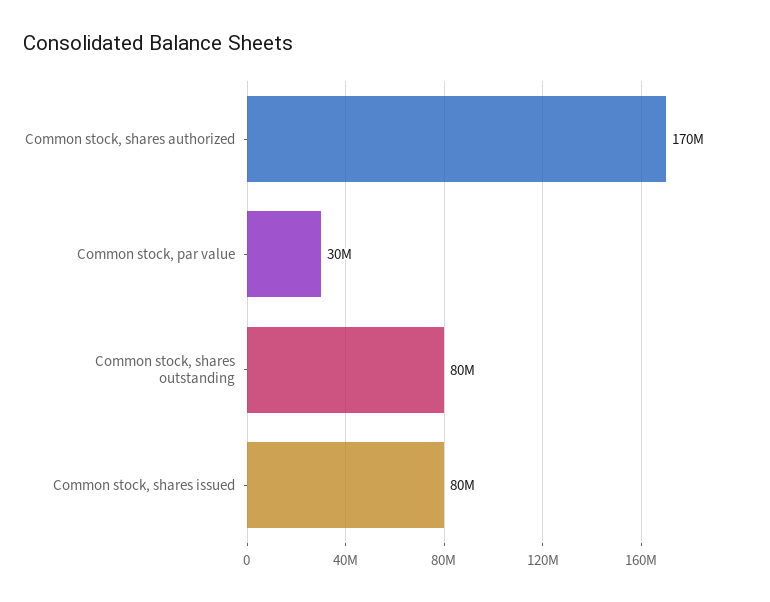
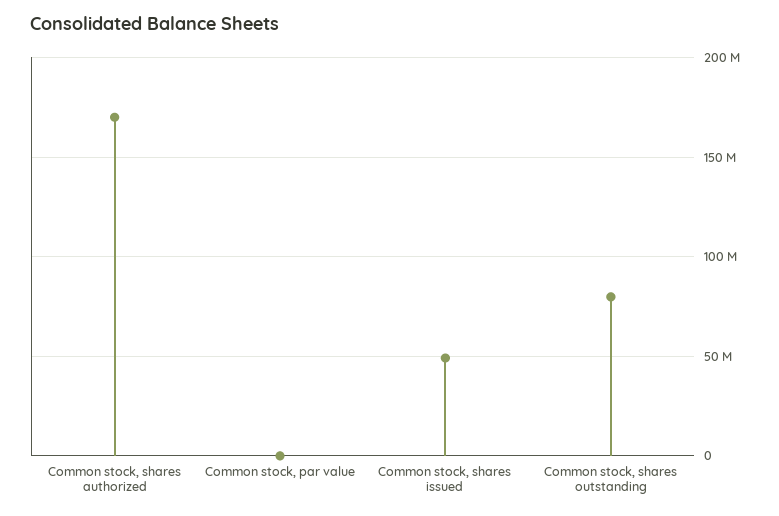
Common stock, par value: 30000000 -> 0
Common stock, shares issued: 80000000 -> 50000000

